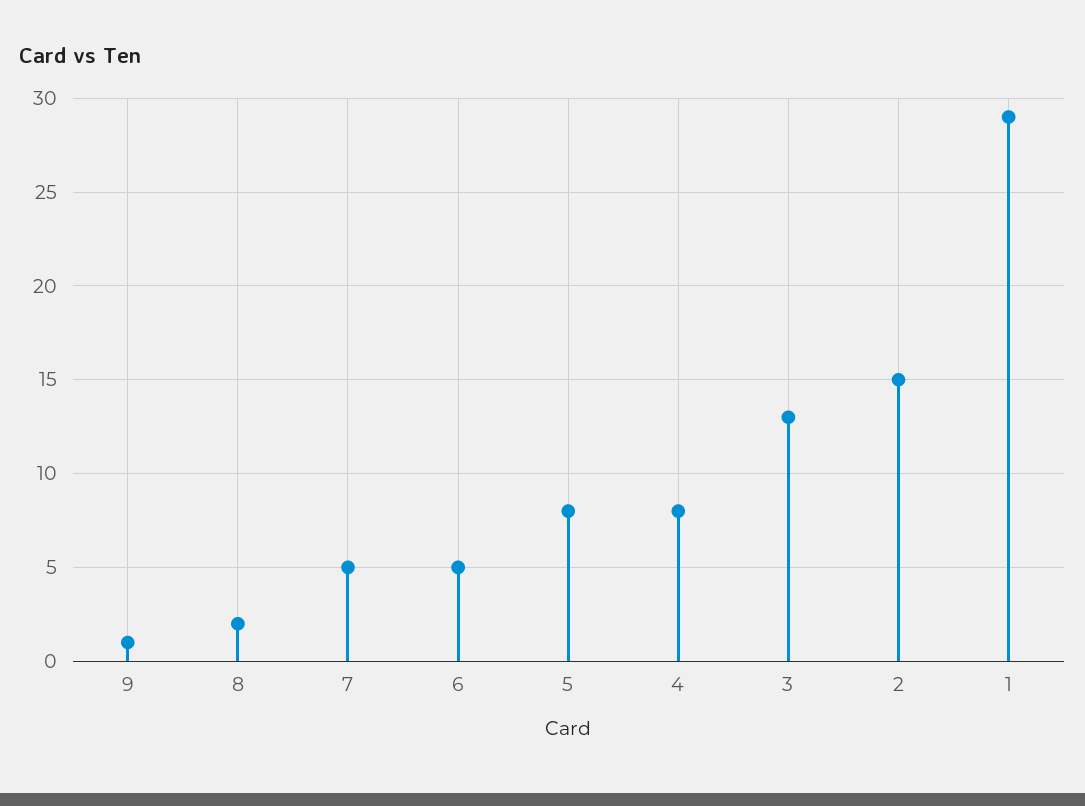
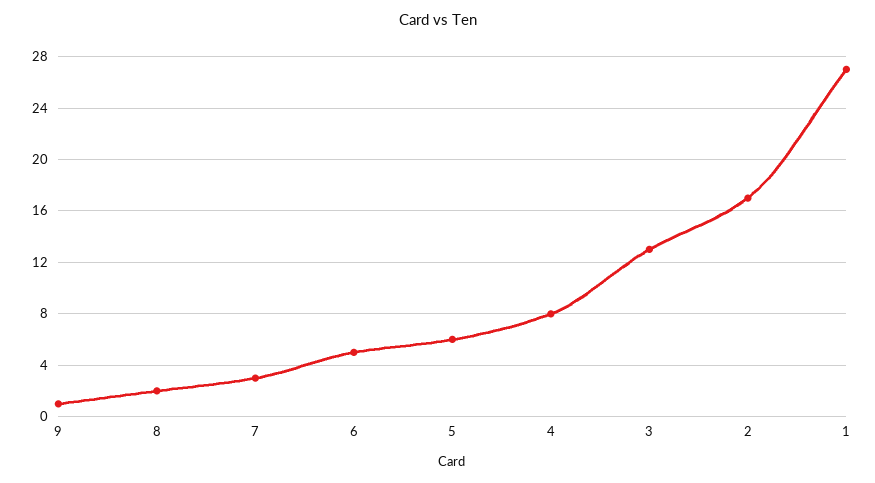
7: 5 -> 3
5: 8 -> 6
2: 15 -> 17
1: 29 -> 27

